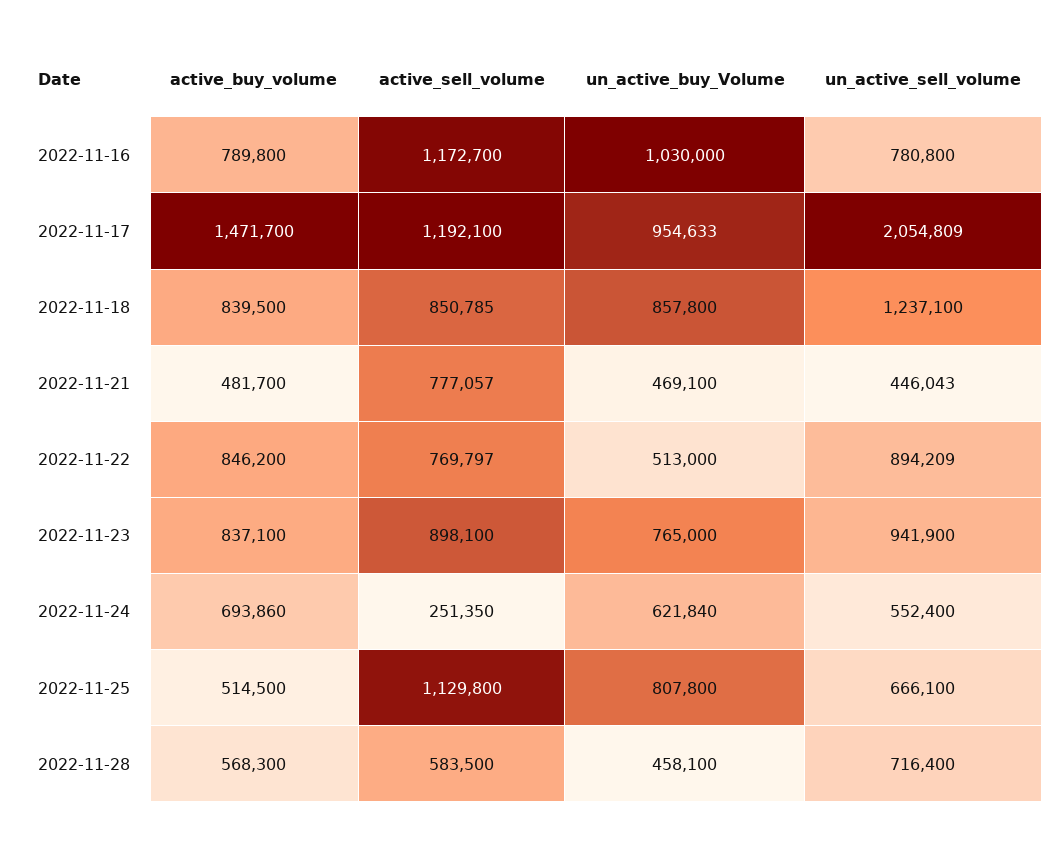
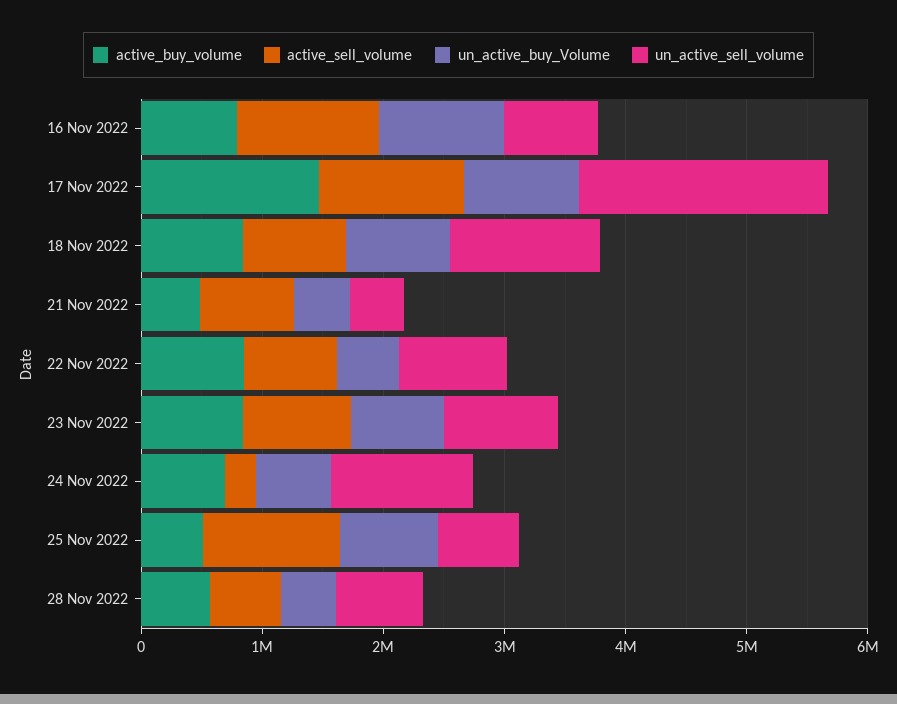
un_active_sell_volume, 2022-11-24: 552400 -> 1200000

